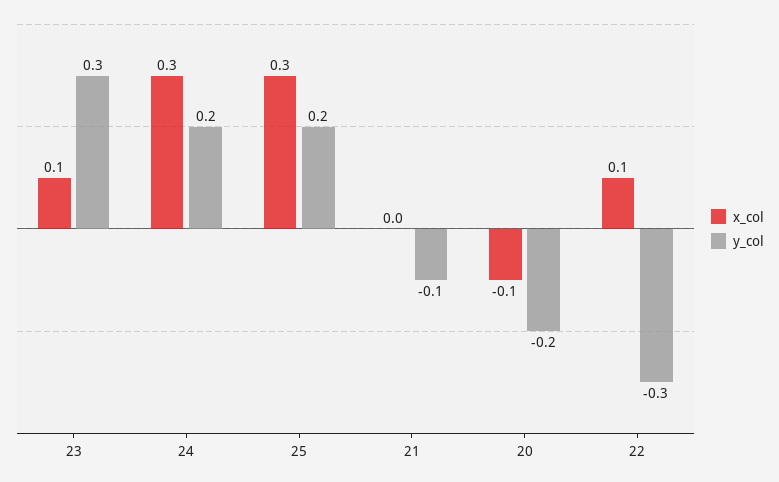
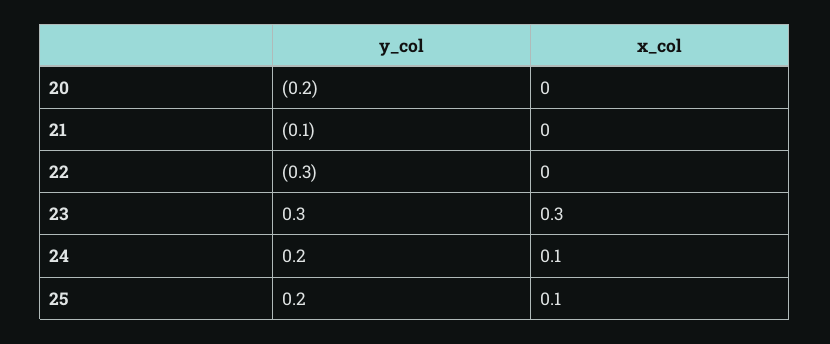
x_col, 23: 0.1 -> 0.3
x_col, 24: 0.3 -> 0.1
x_col, 25: 0.3 -> 0.1
x_col, 20: -0.1 -> 0
x_col, 22: 0.1 -> 0

